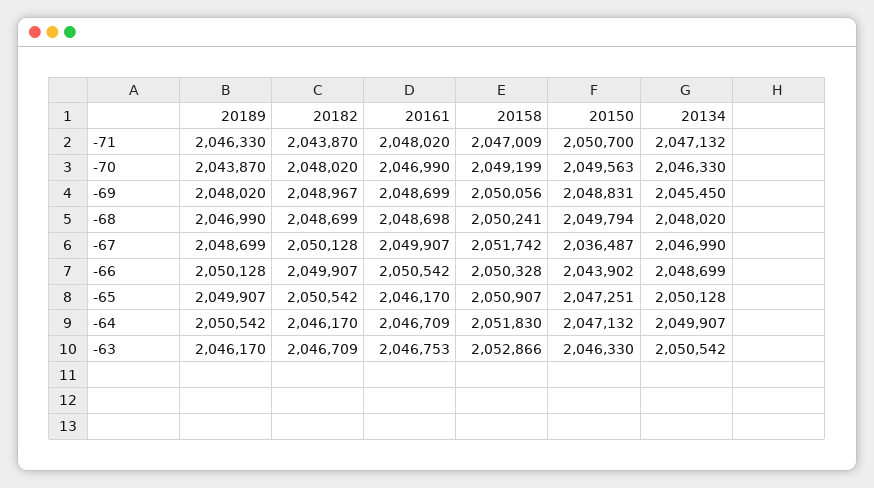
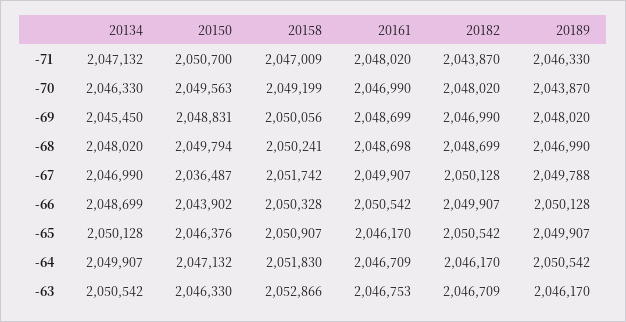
20182, -69: 2048967 -> 2046990
20189, -67: 2048699 -> 2049788
20150, -65: 2047251 -> 2046376

